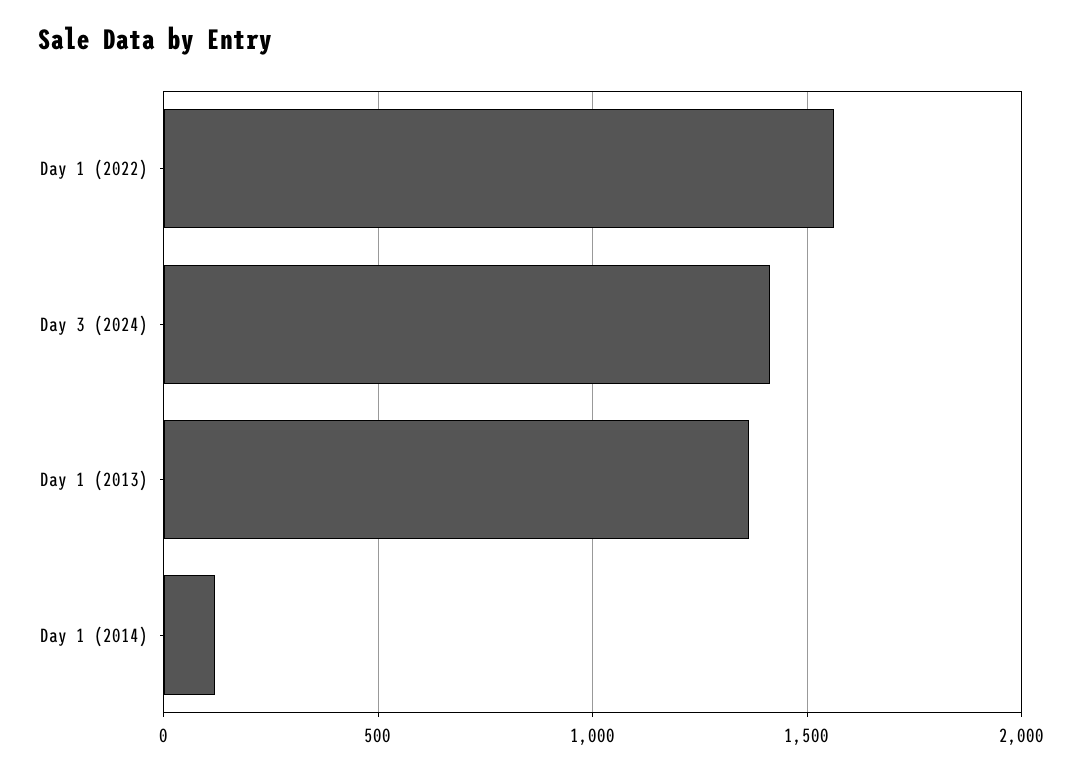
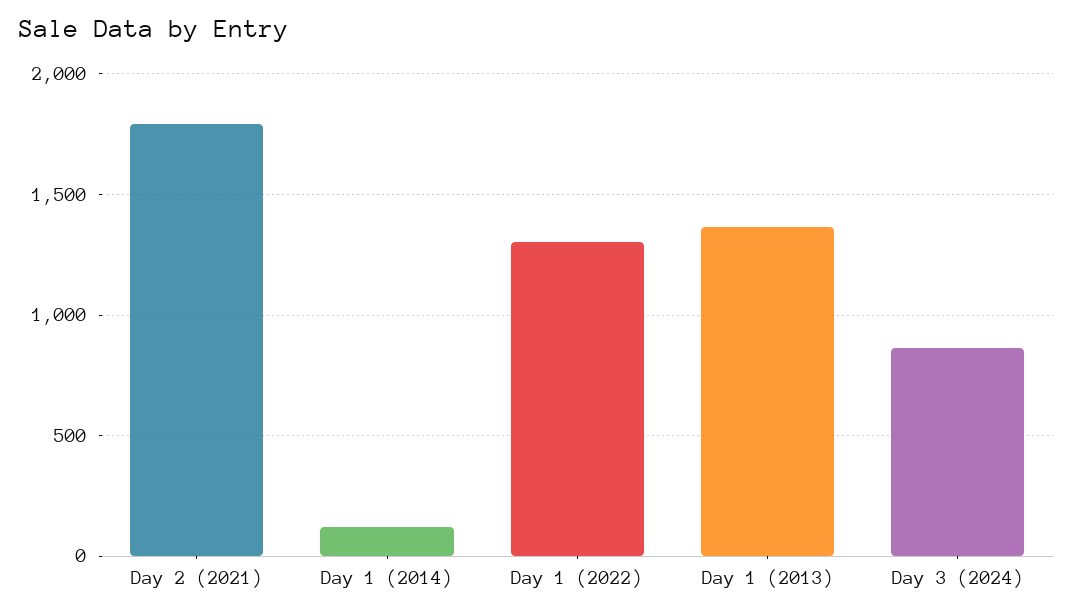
Day 1 (2022): 1550 -> 1300
Day 3 (2024): 1400 -> 850
Day 2 (2021): none -> 1800

